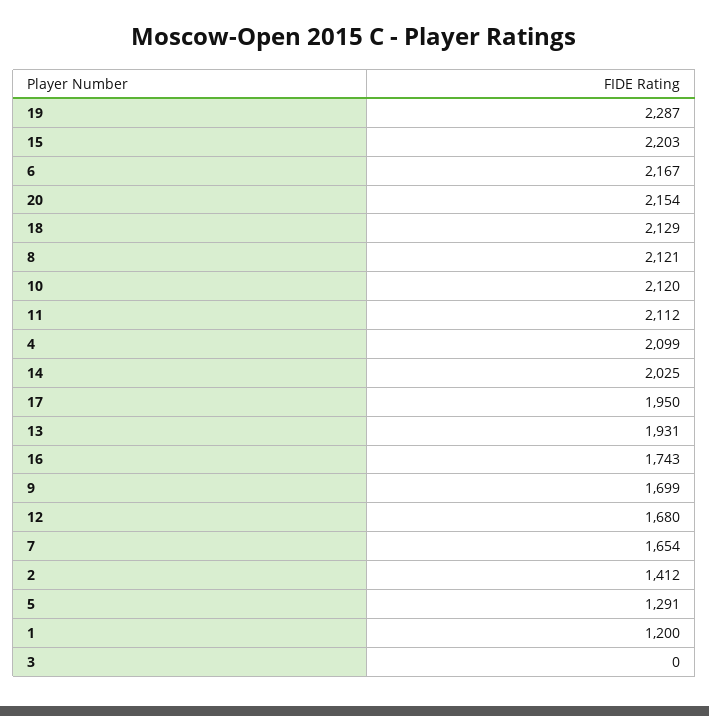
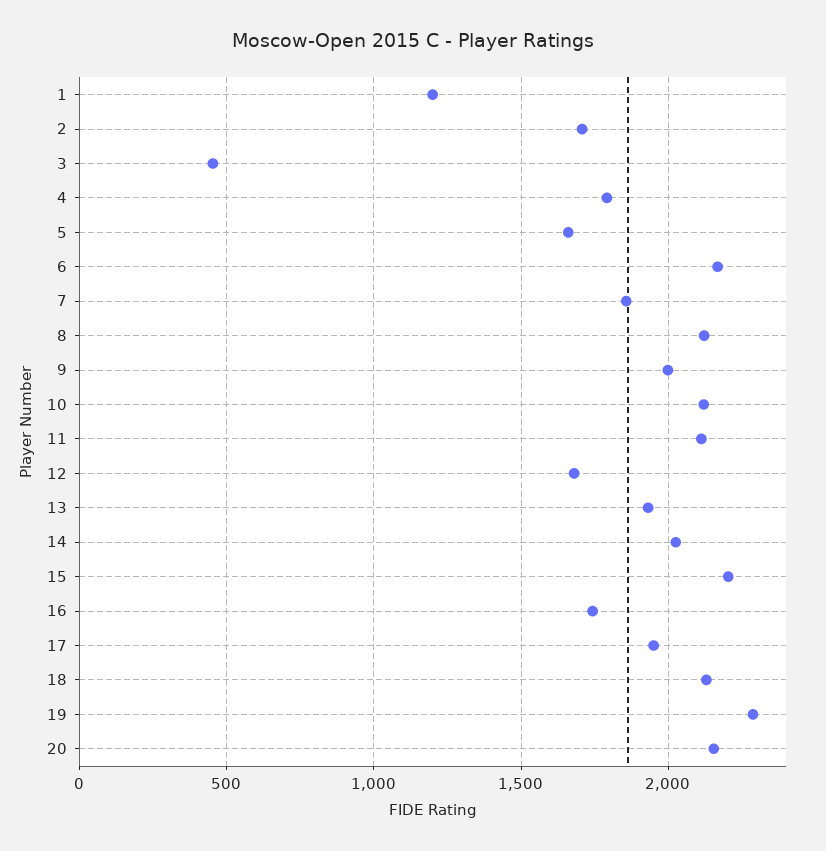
4: 2099 -> 1800
9: 1699 -> 2000
7: 1654 -> 1850
2: 1412 -> 1700
5: 1291 -> 1650
3: 0 -> 450

